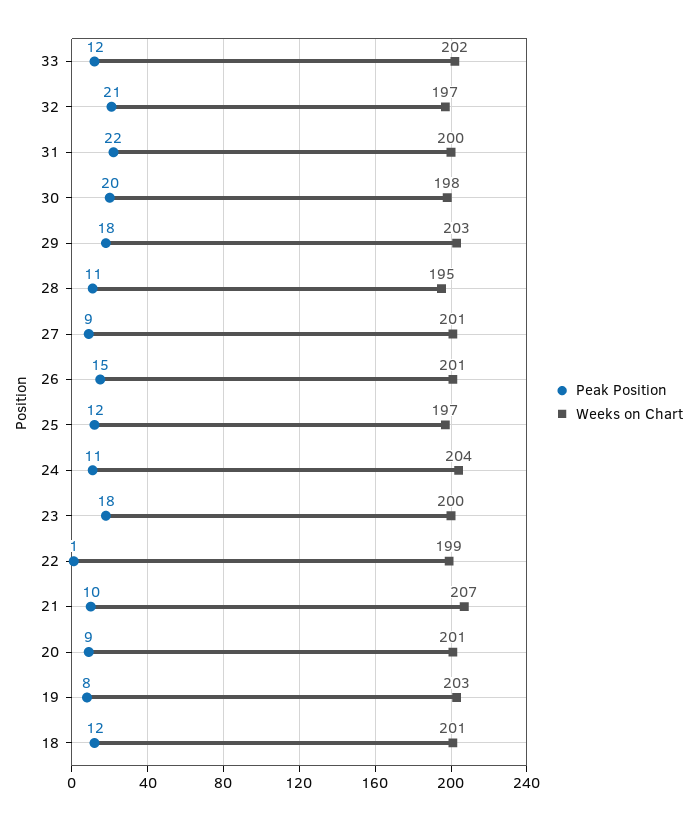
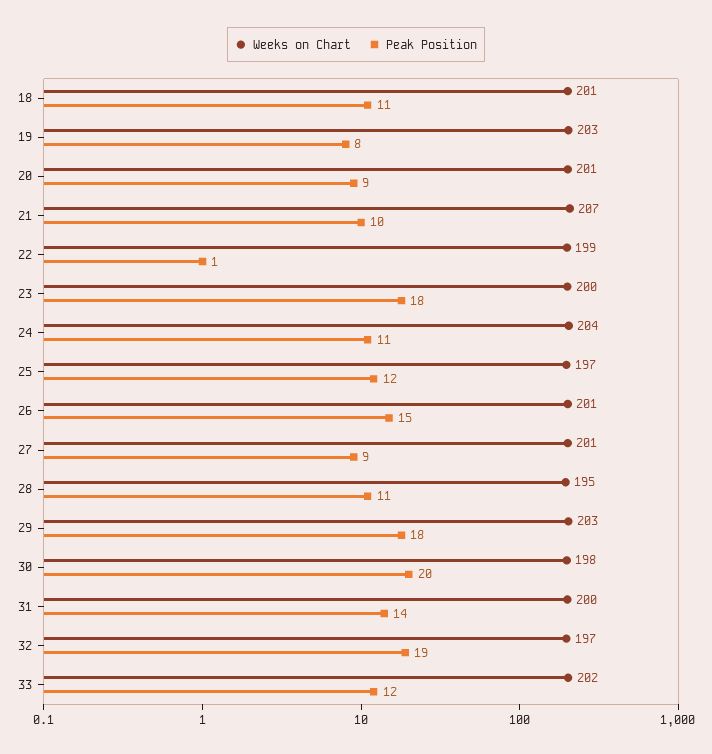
Peak Position, 32: 21 -> 19
Peak Position, 31: 22 -> 14
Peak Position, 18: 12 -> 11

